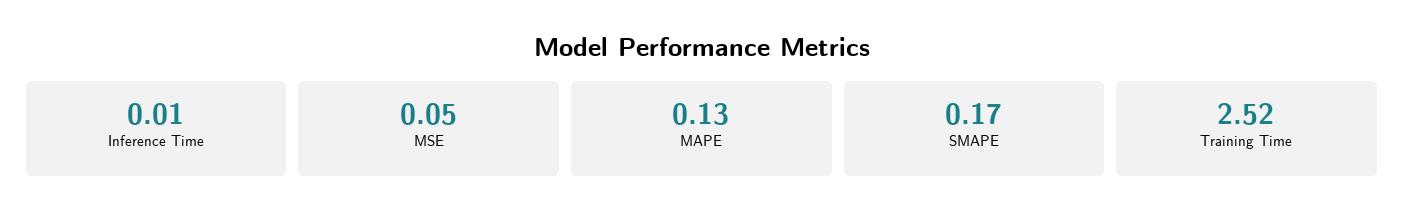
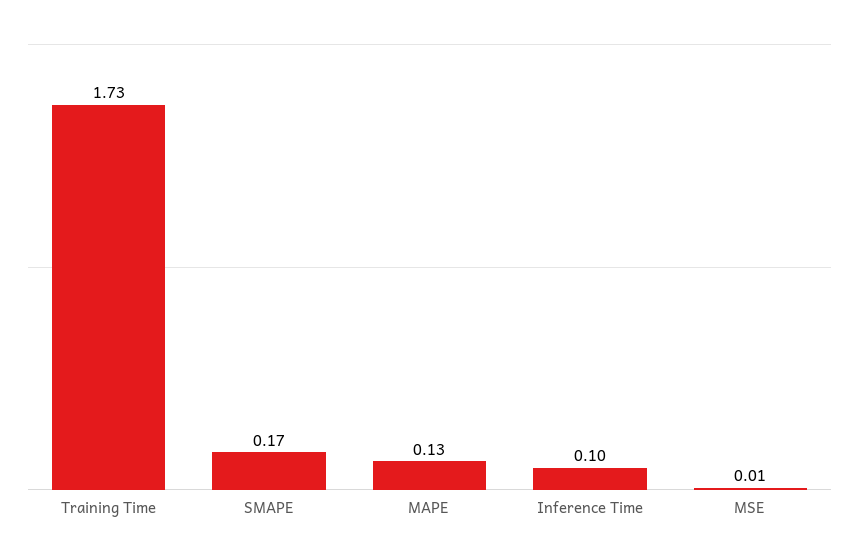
Inference Time: 0.01 -> 0.1
MSE: 0.05 -> 0.01
Training Time: 2.52 -> 1.73

